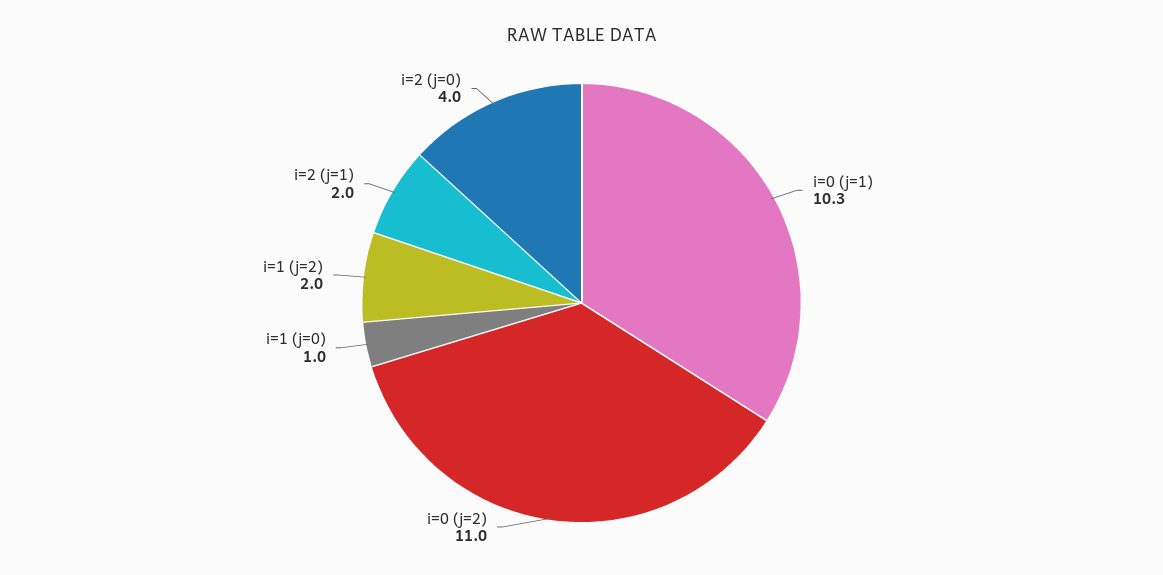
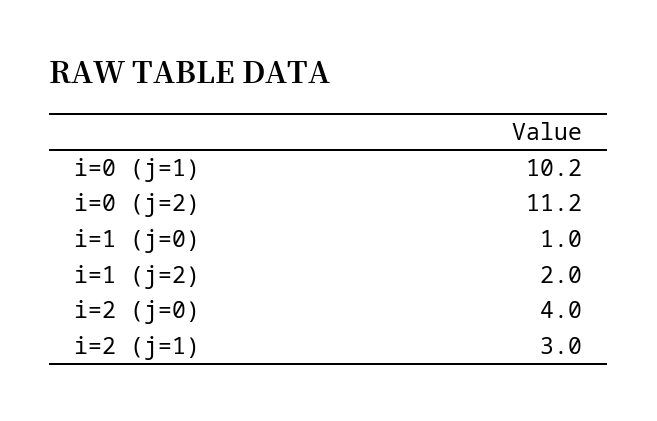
i=0 (j=1): 10.3 -> 10.2
i=0 (j=2): 11 -> 11.2
i=2 (j=1): 2 -> 3

